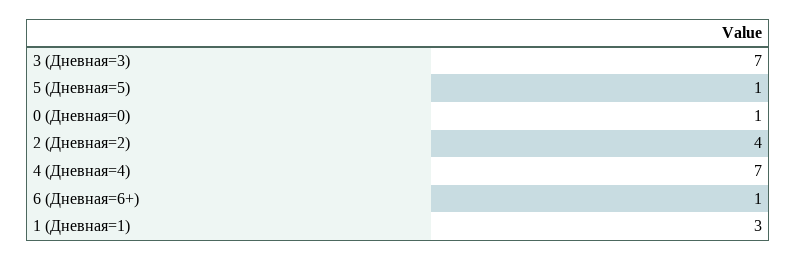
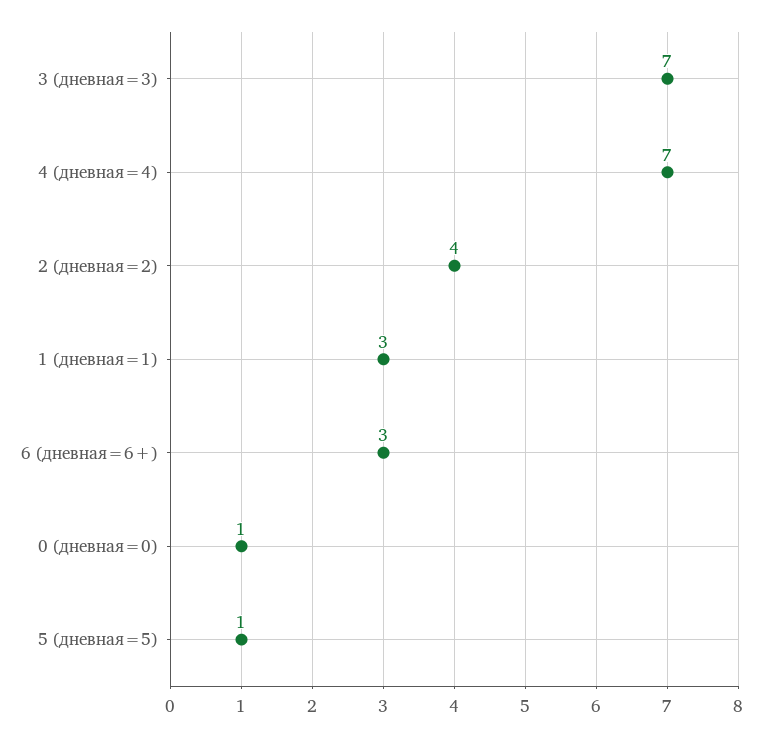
6 (Дневная=6+): 1 -> 3

